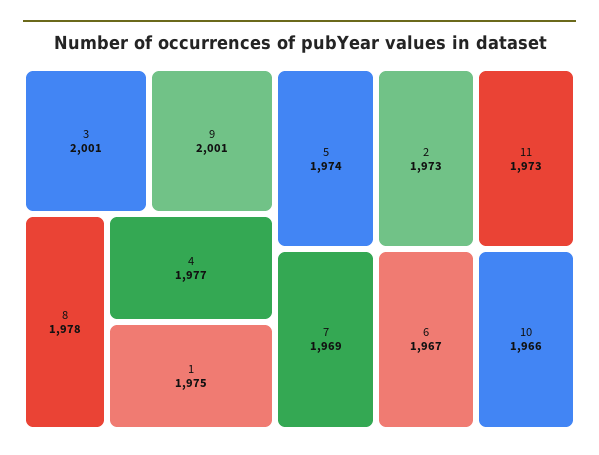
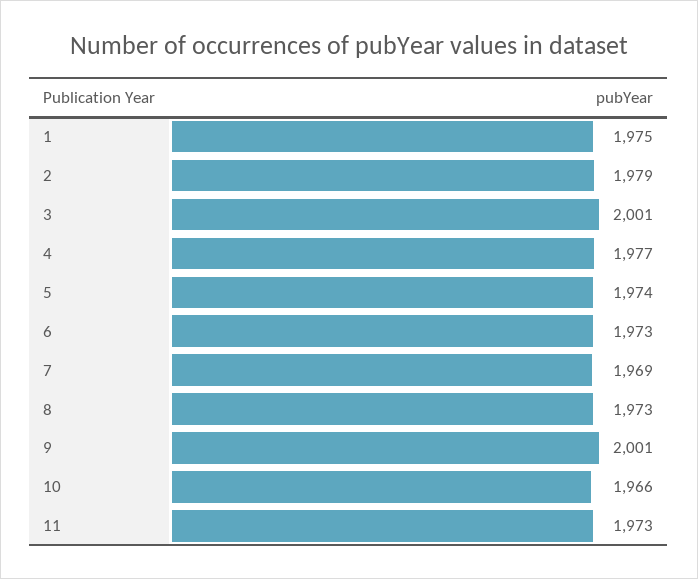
8: 1978 -> 1973
2: 1973 -> 1979
6: 1967 -> 1973

